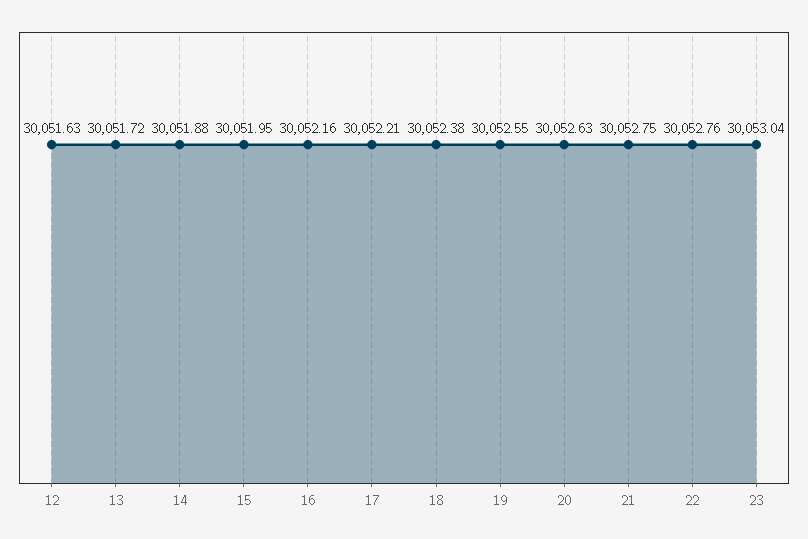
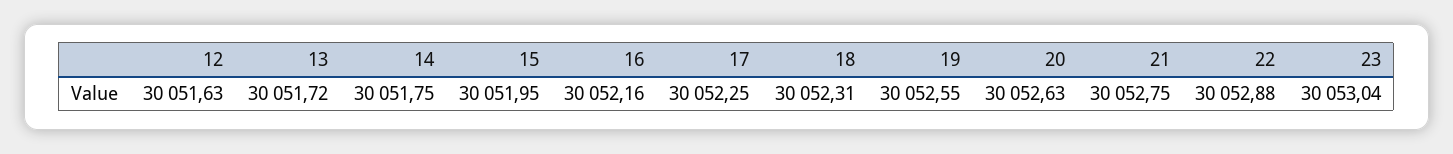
14: 30051.88 -> 30051.75
17: 30052.21 -> 30052.25
18: 30052.38 -> 30052.31
22: 30052.76 -> 30052.88

